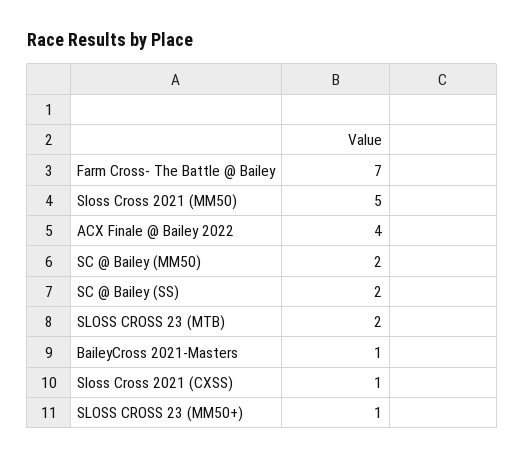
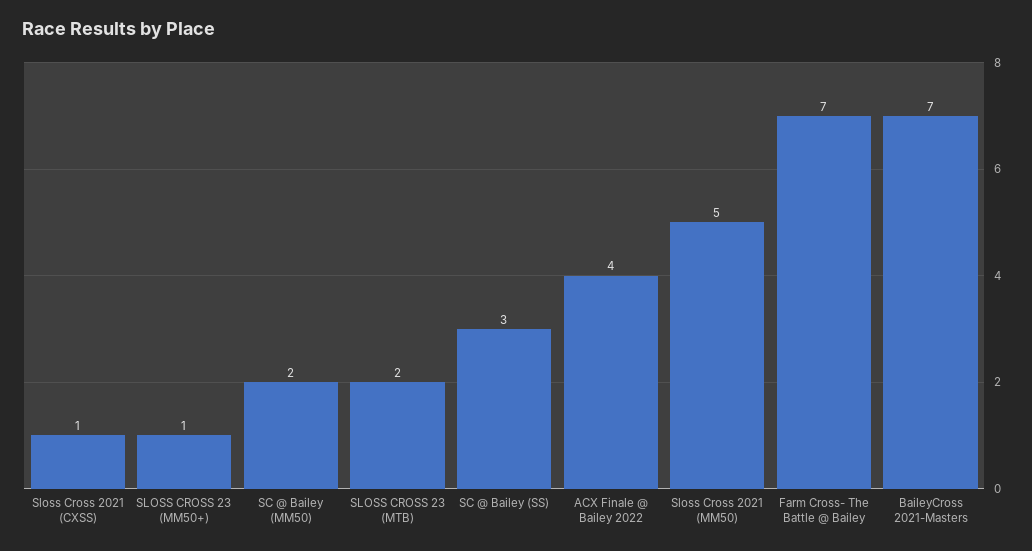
SC @ Bailey (SS): 2 -> 3
BaileyCross 2021-Masters: 1 -> 7

